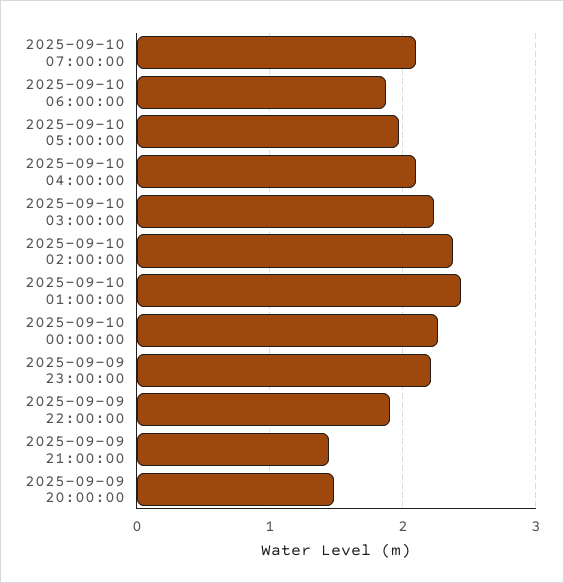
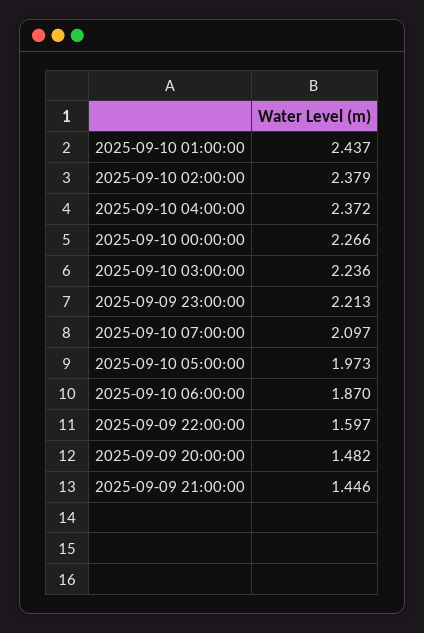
2025-09-10 04:00:00: 2.1 -> 2.372
2025-09-09 22:00:00: 1.9 -> 1.597

